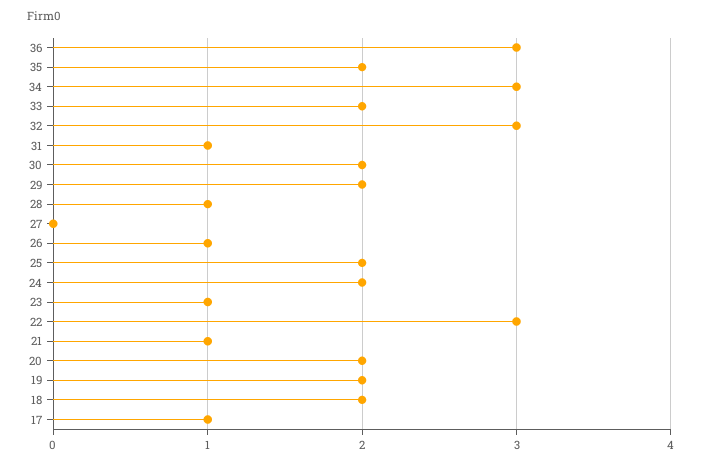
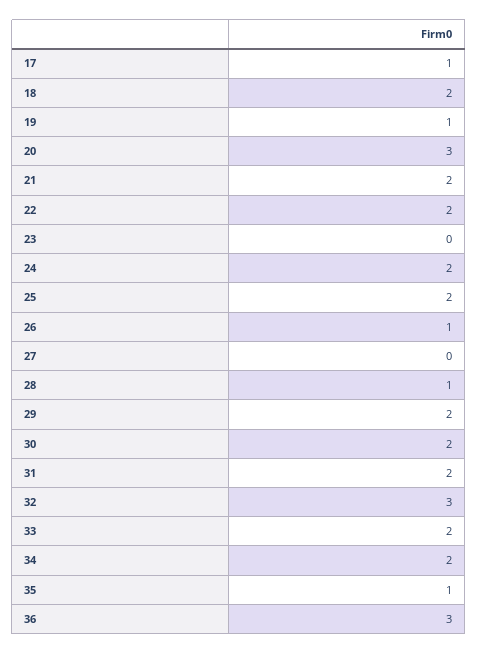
35: 2 -> 1
34: 3 -> 2
31: 1 -> 2
23: 1 -> 0
22: 3 -> 2
21: 1 -> 2
20: 2 -> 3
19: 2 -> 1

